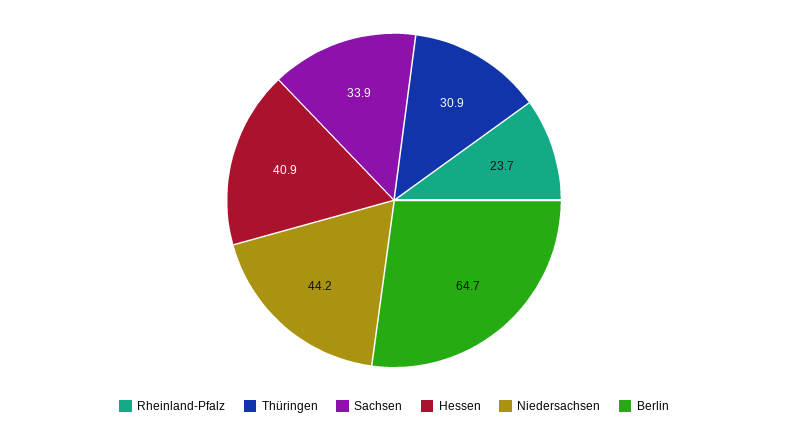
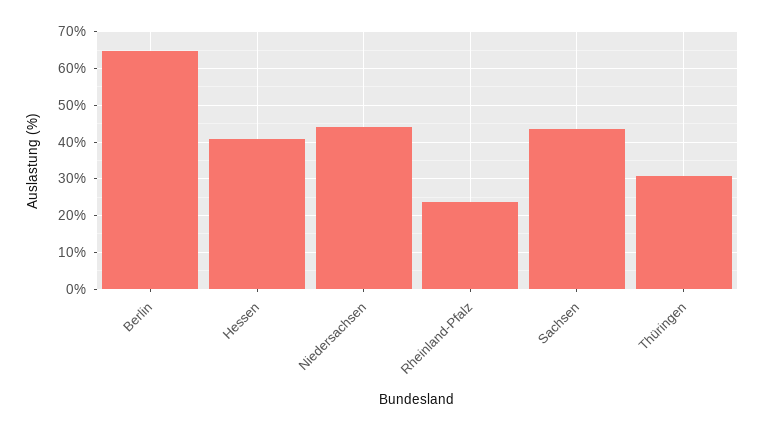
Sachsen: 33.9 -> 44

